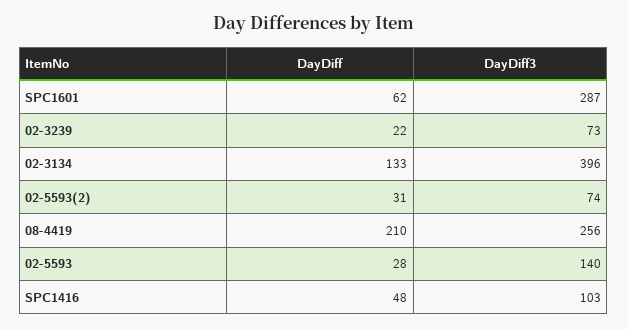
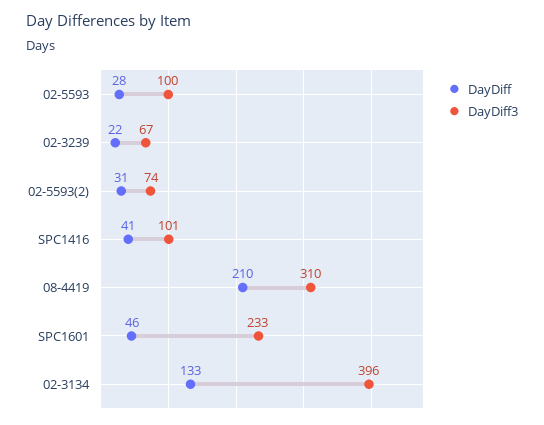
DayDiff, SPC1601: 62 -> 46
DayDiff3, SPC1601: 287 -> 233
DayDiff3, 02-3239: 73 -> 67
DayDiff3, 08-4419: 256 -> 310
DayDiff3, 02-5593: 140 -> 100
DayDiff, SPC1416: 48 -> 41
DayDiff3, SPC1416: 103 -> 101

